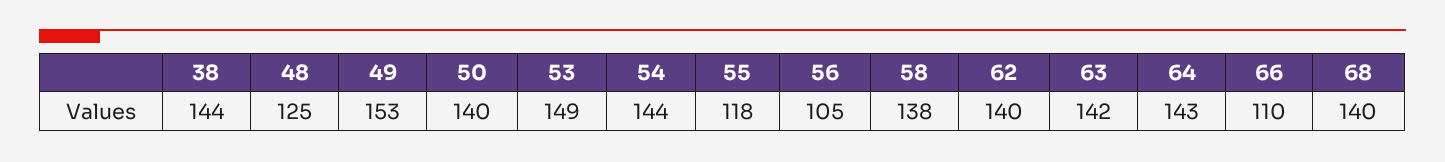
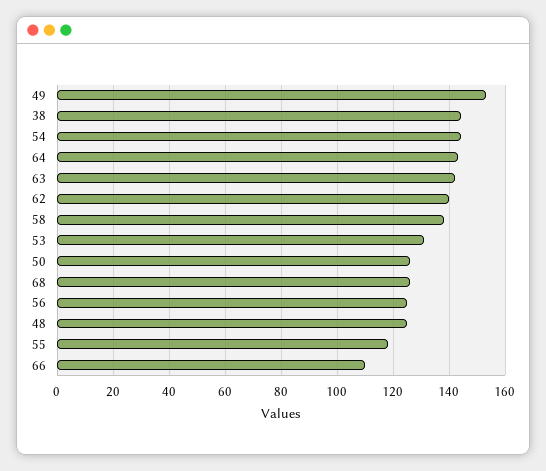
50: 140 -> 125
53: 149 -> 130
56: 105 -> 125
68: 140 -> 125

